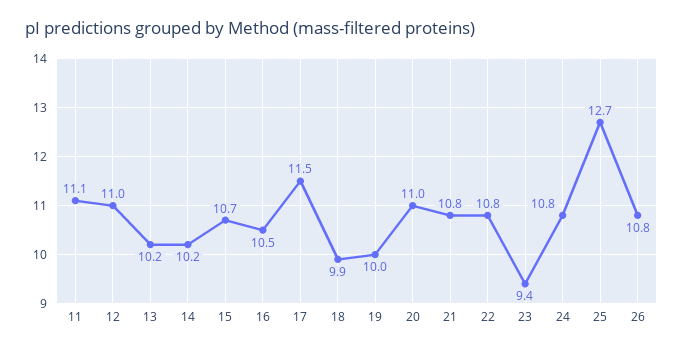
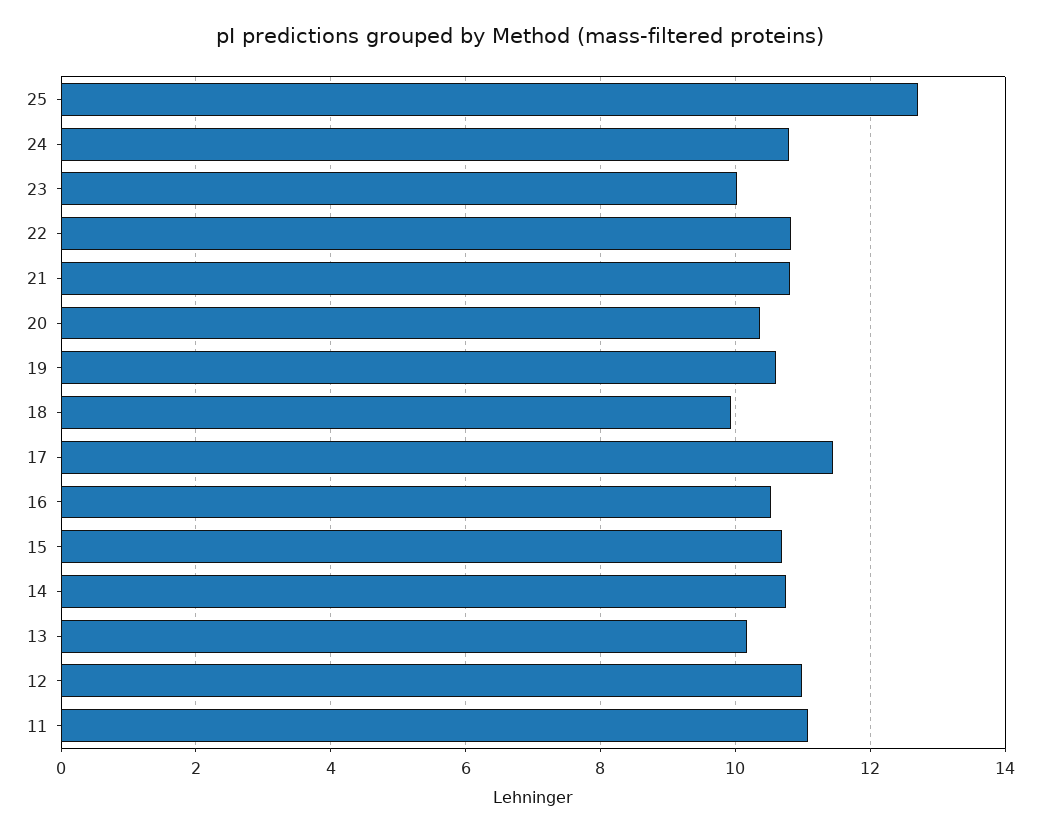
14: 10.2 -> 10.8
19: 10 -> 10.6
20: 11 -> 10.4
23: 9.4 -> 10
26: 10.8 -> none

